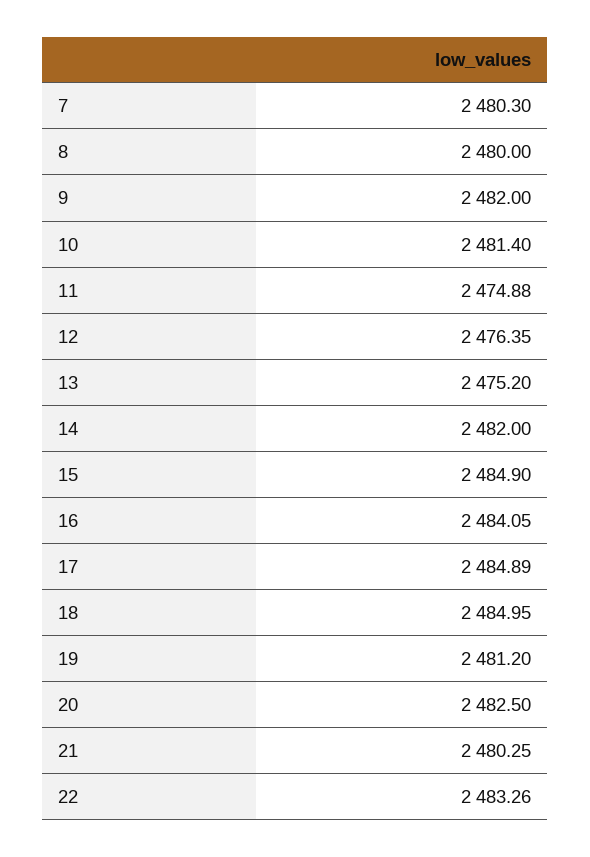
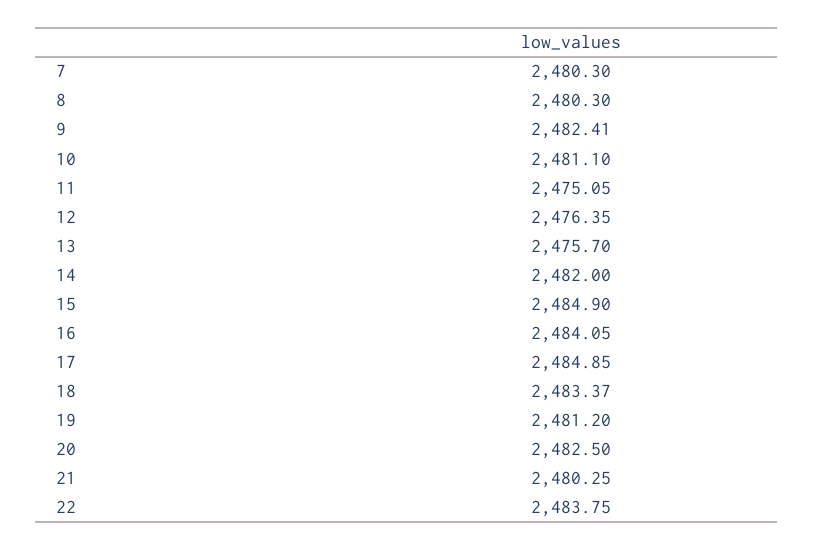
8: 2480 -> 2480.3
9: 2482 -> 2482.41
10: 2481.4 -> 2481.1
11: 2474.88 -> 2475.05
13: 2475.2 -> 2475.7
17: 2484.89 -> 2484.85
18: 2484.95 -> 2483.37
22: 2483.26 -> 2483.75

